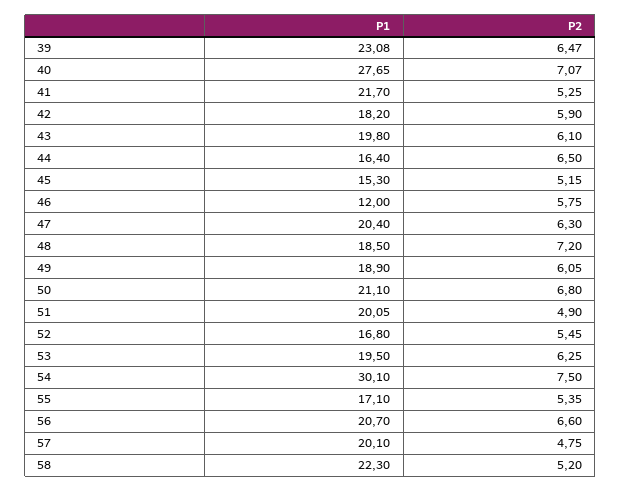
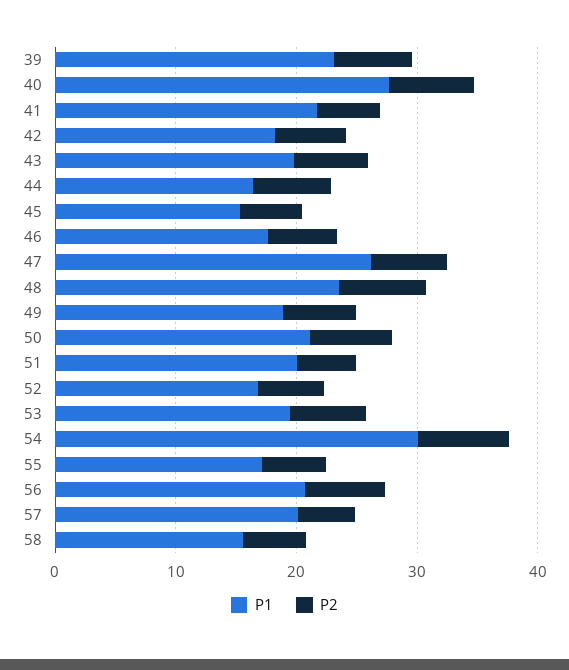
P1, 46: 12 -> 18
P1, 47: 20.4 -> 26
P1, 48: 18.5 -> 24
P1, 58: 22.3 -> 16

